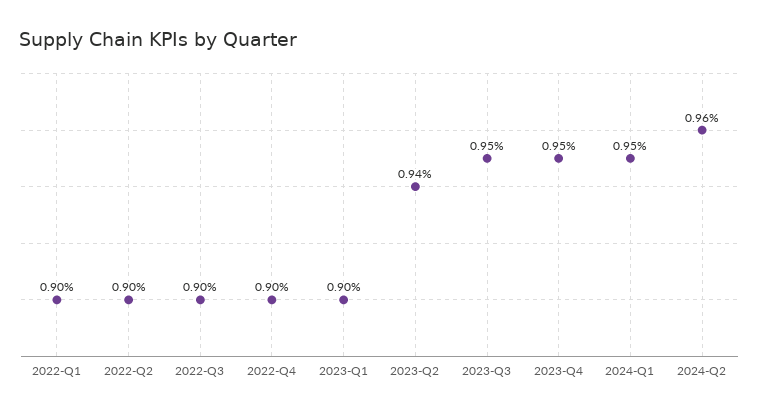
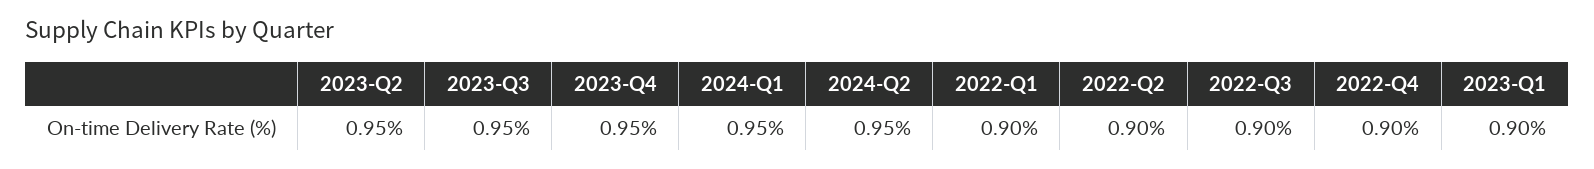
2023-Q2: 0.94 -> 0.95
2024-Q2: 0.96 -> 0.95

